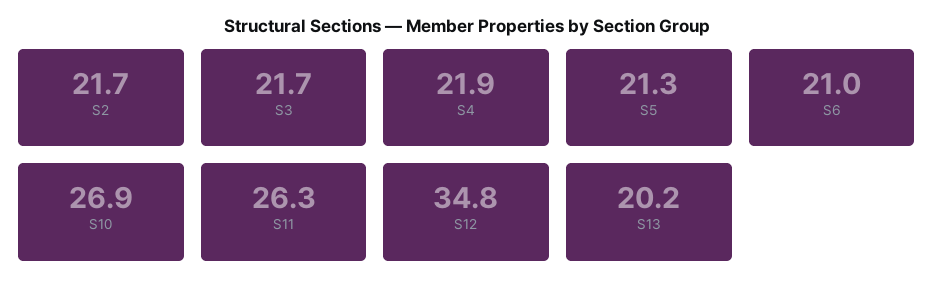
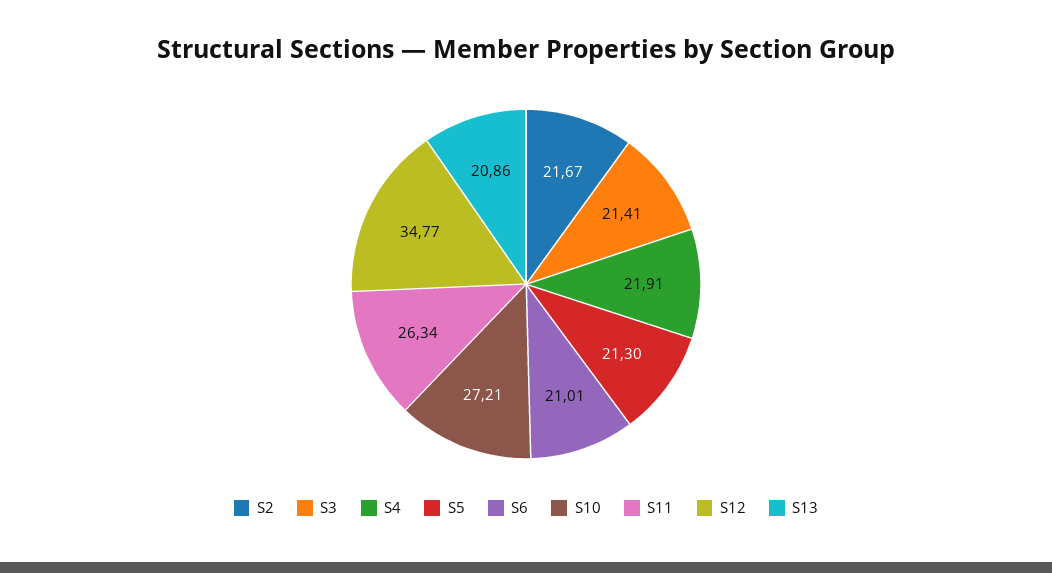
S3: 21.7 -> 21.41
S10: 26.9 -> 27.21
S13: 20.2 -> 20.86

